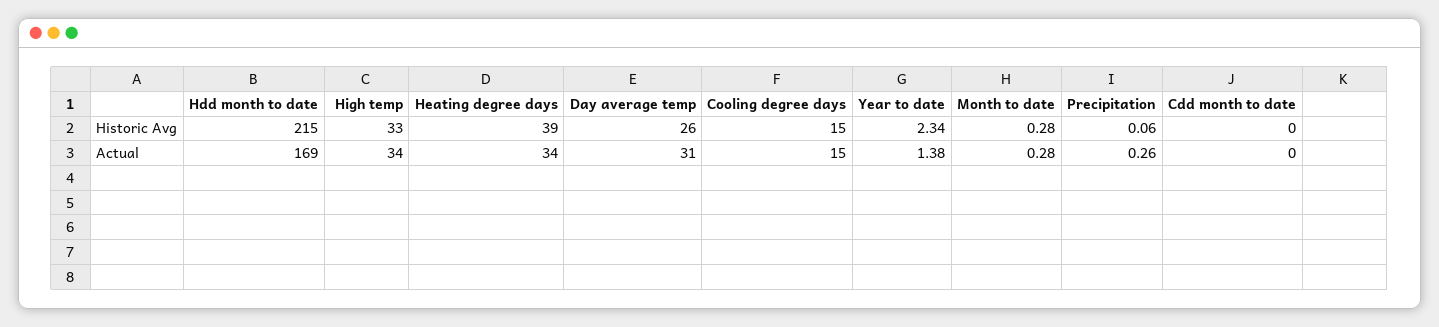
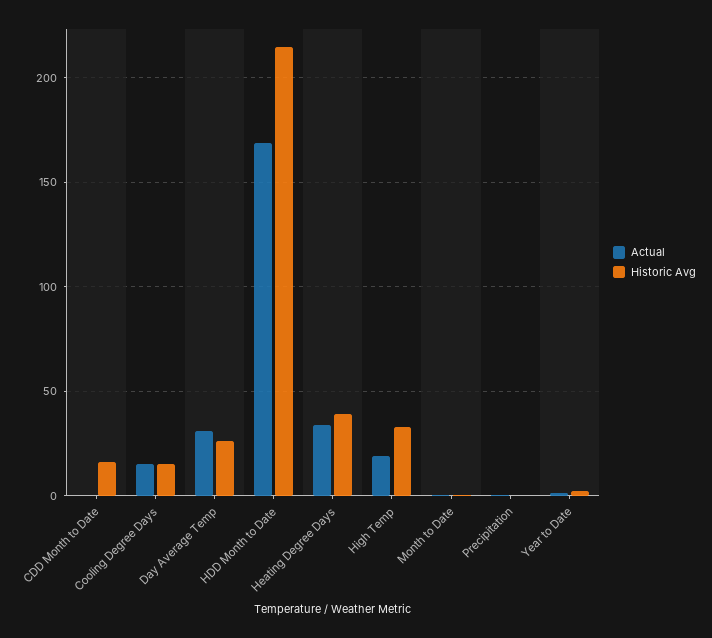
Historic Avg, Cdd month to date: 0 -> 15
Actual, High temp: 34 -> 20

